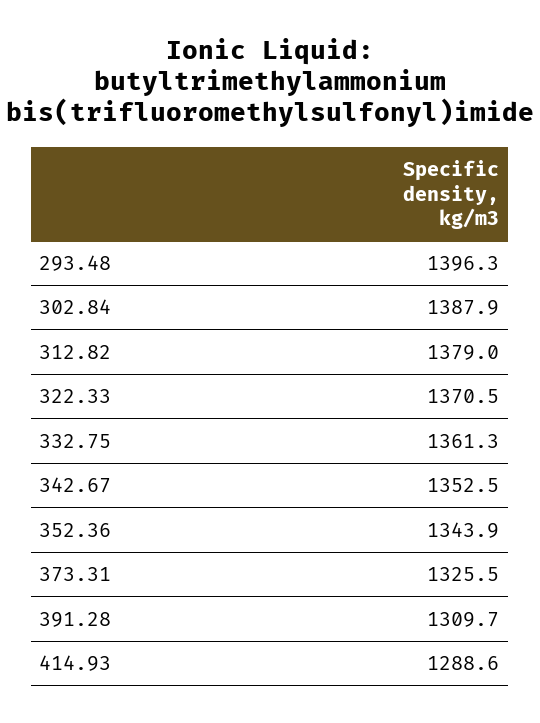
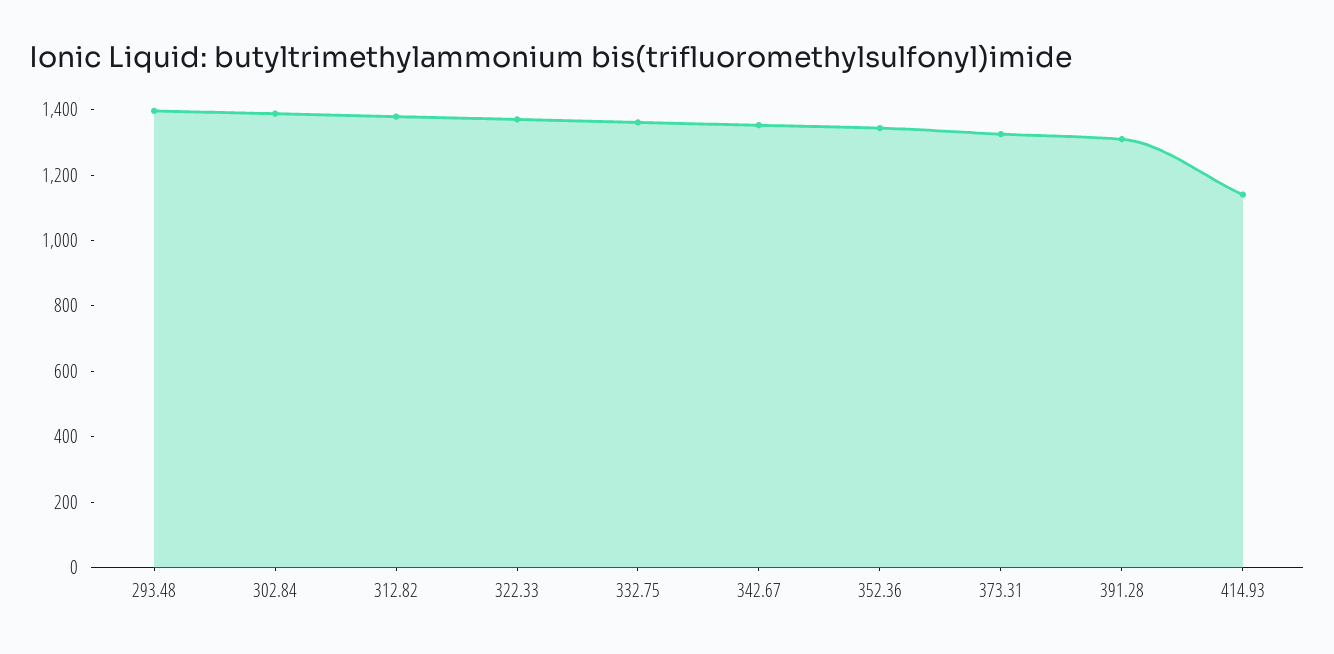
414.93: 1288.6 -> 1150

